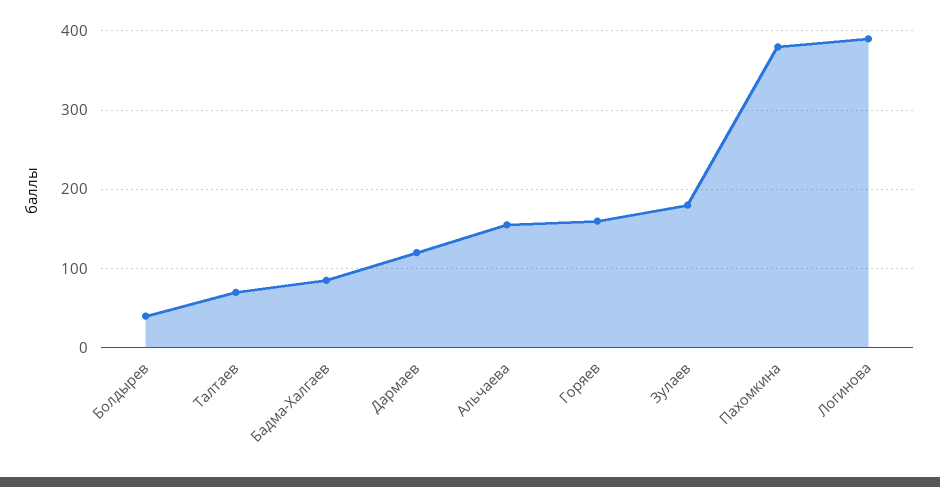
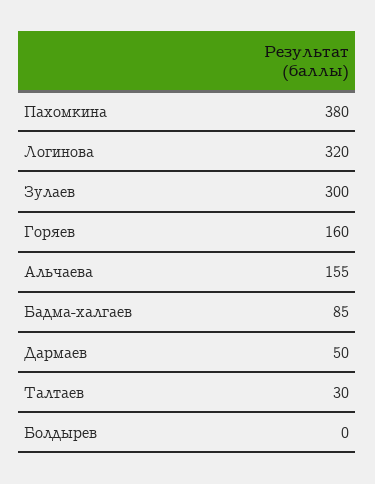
Болдырев: 40 -> 0
Талтаев: 70 -> 30
Дармаев: 120 -> 50
Зулаев: 180 -> 300
Логинова: 390 -> 320

